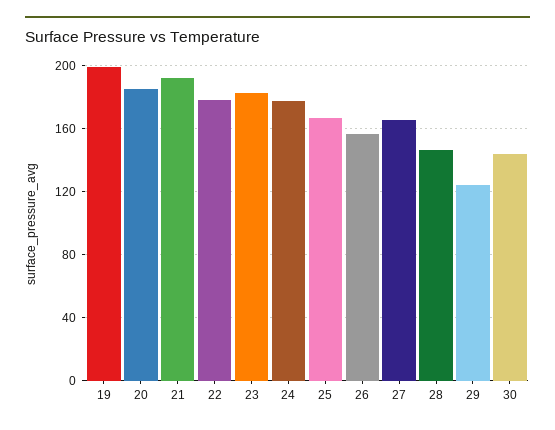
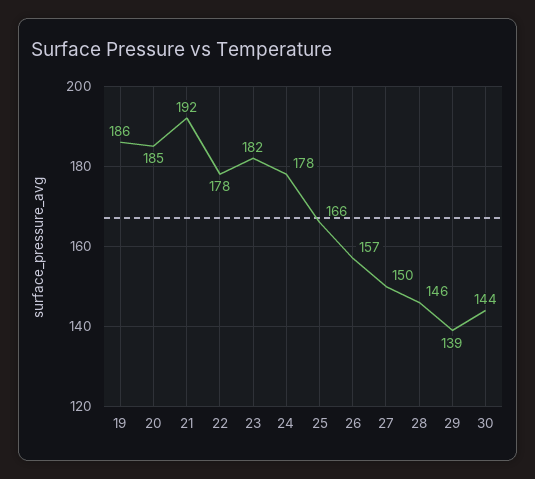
19: 200 -> 186
27: 165 -> 150
29: 125 -> 139

